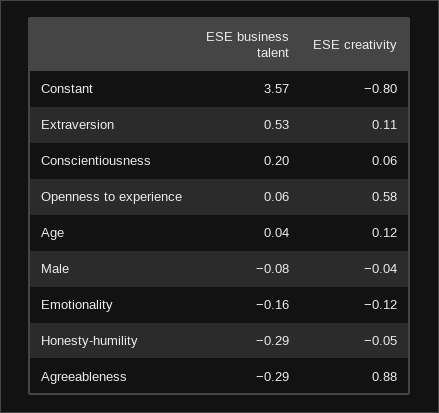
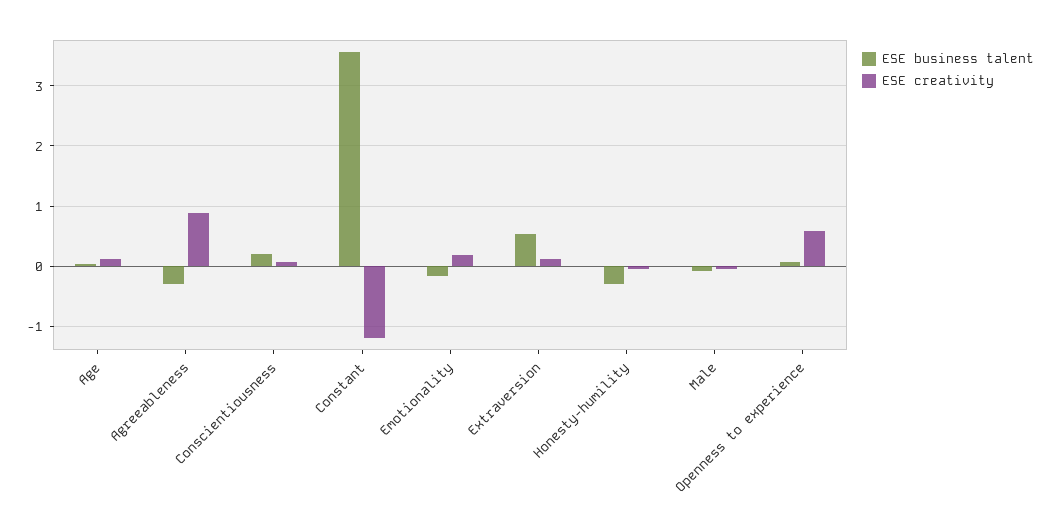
ESE creativity, Constant: -0.8 -> -1.2
ESE creativity, Emotionality: -0.12 -> 0.2

